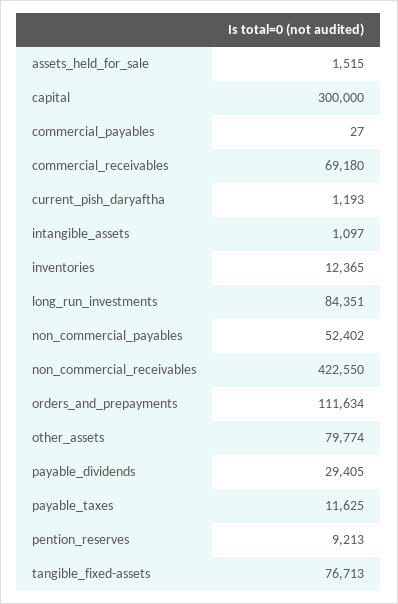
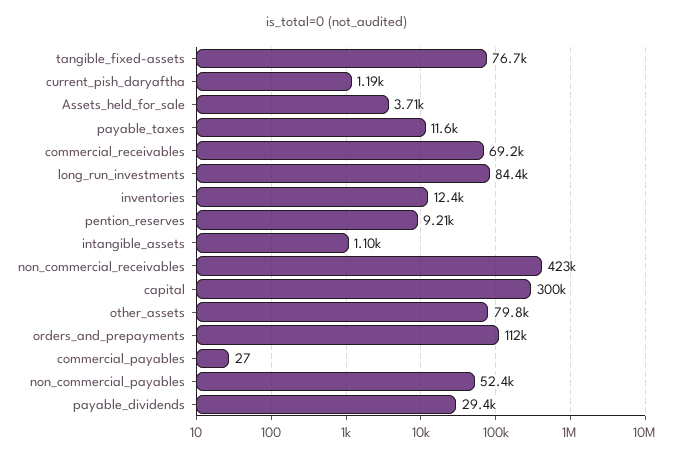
assets_held_for_sale: 1515 -> 3710

